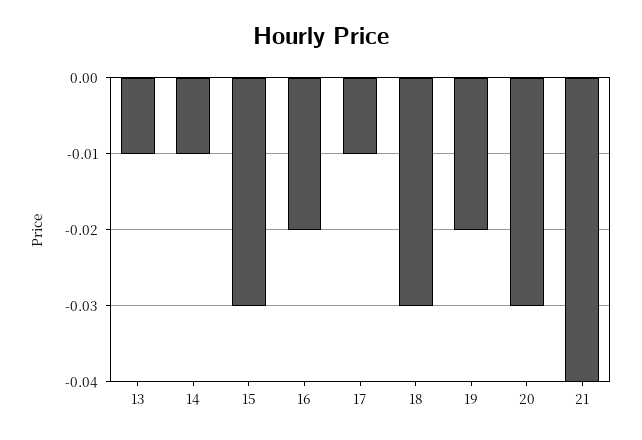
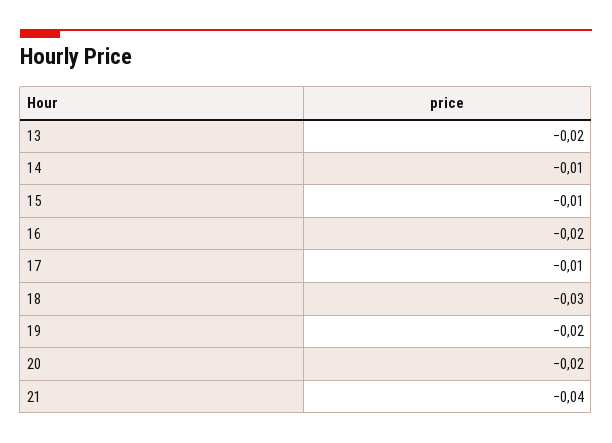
13: -0.01 -> -0.02
15: -0.03 -> -0.01
20: -0.03 -> -0.02

